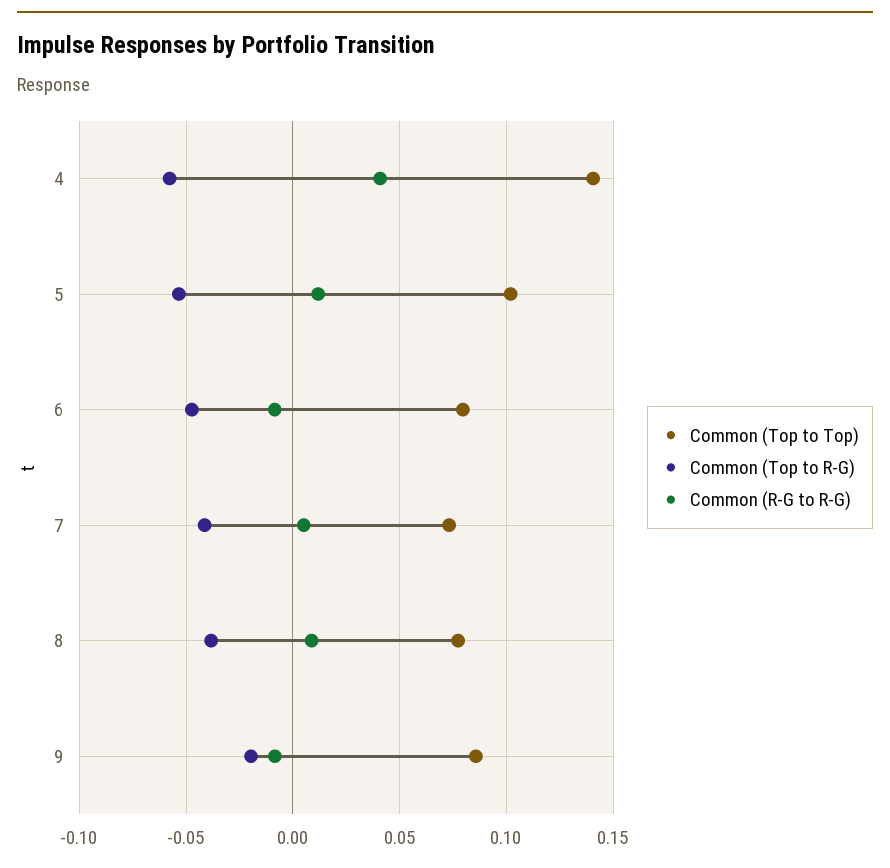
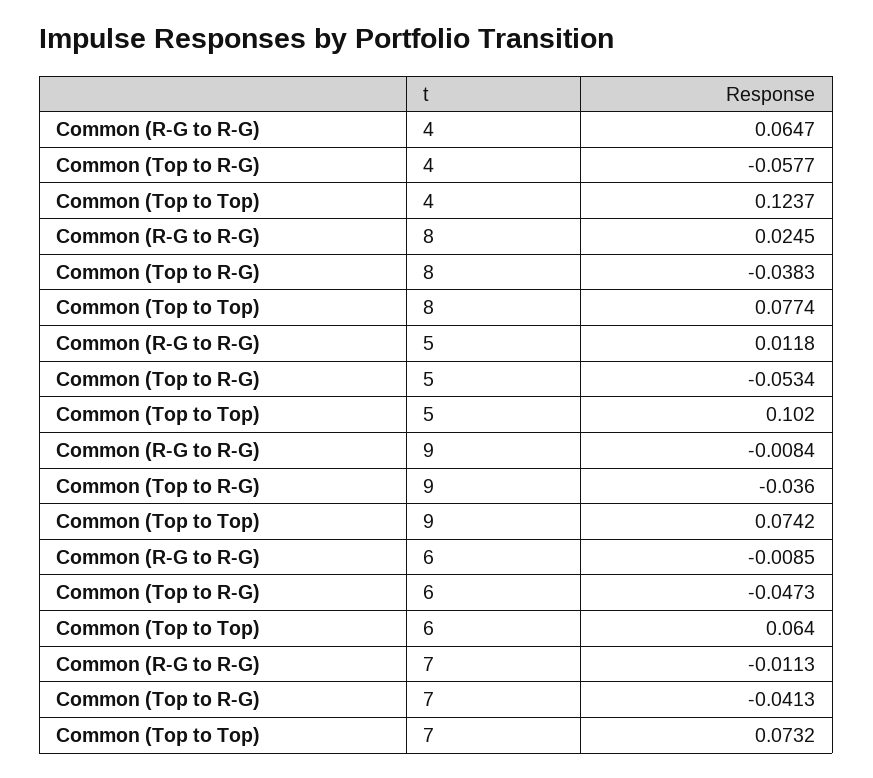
Common (Top to Top), 4: 0.14 -> 0.1237
Common (R-G to R-G), 4: 0.04 -> 0.0647
Common (Top to Top), 6: 0.08 -> 0.064
Common (R-G to R-G), 7: 0.005 -> -0.0113
Common (R-G to R-G), 8: 0.01 -> 0.0245
Common (Top to Top), 9: 0.085 -> 0.0742
Common (Top to R-G), 9: -0.02 -> -0.036

